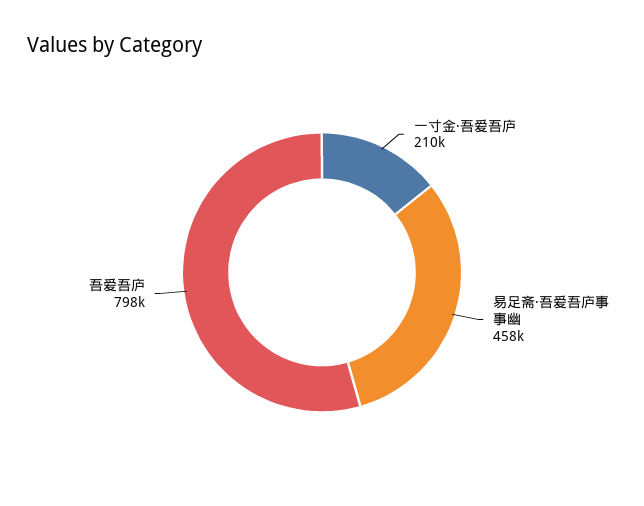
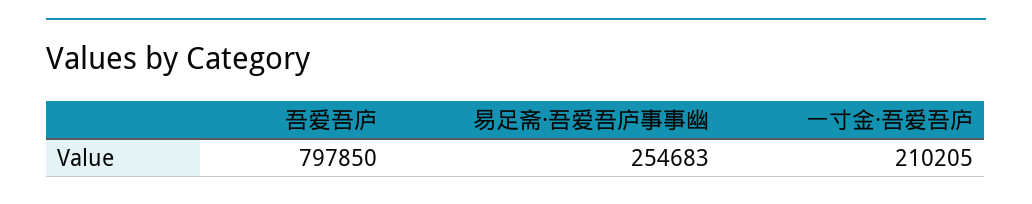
易足斋·吾爱吾庐事事幽: 458000 -> 254683

